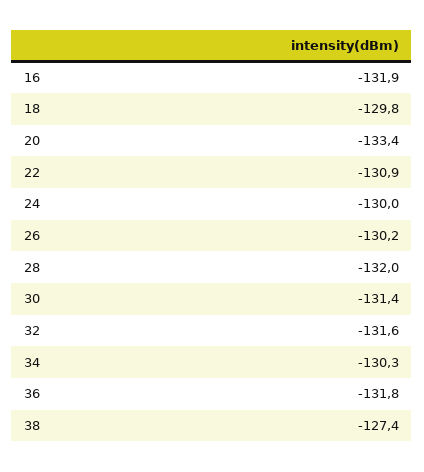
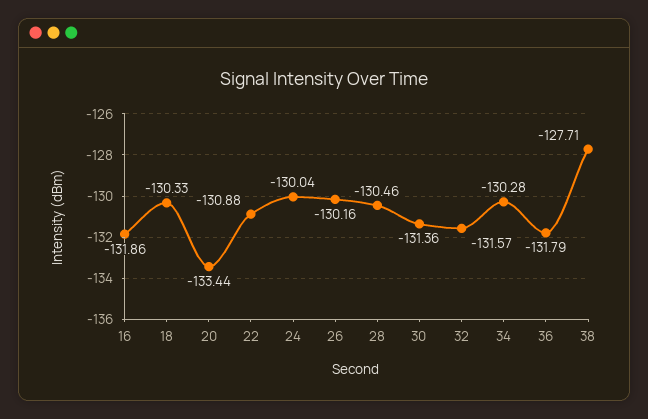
18: -129.8 -> -130.33
28: -132 -> -130.46
38: -127.4 -> -127.71

